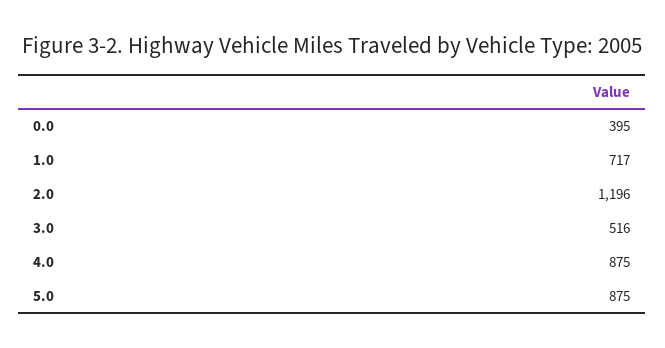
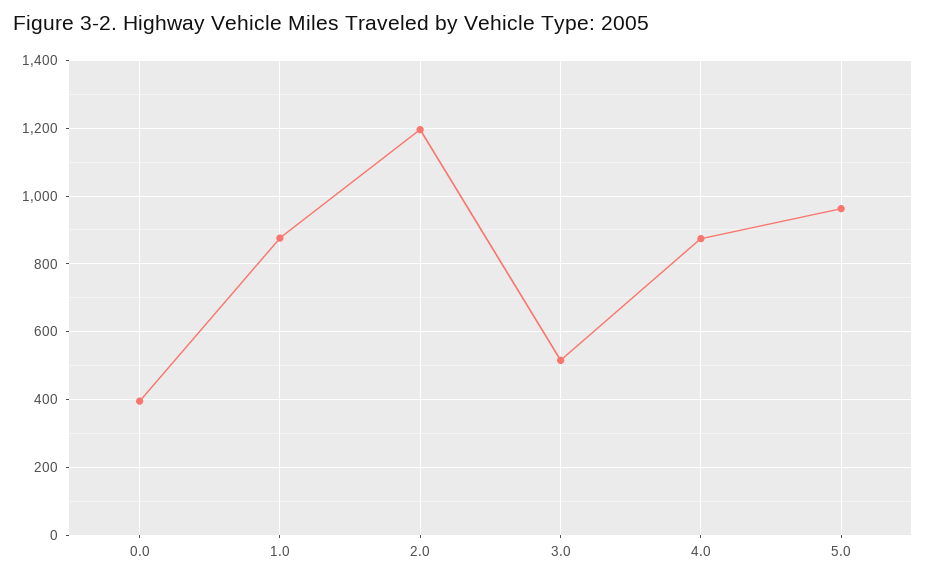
1.0: 717 -> 880
5.0: 875 -> 960

